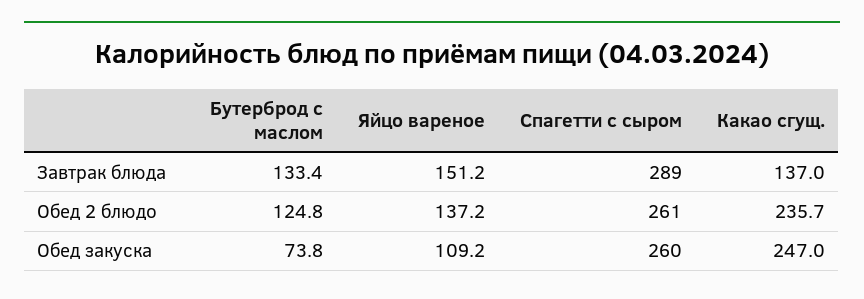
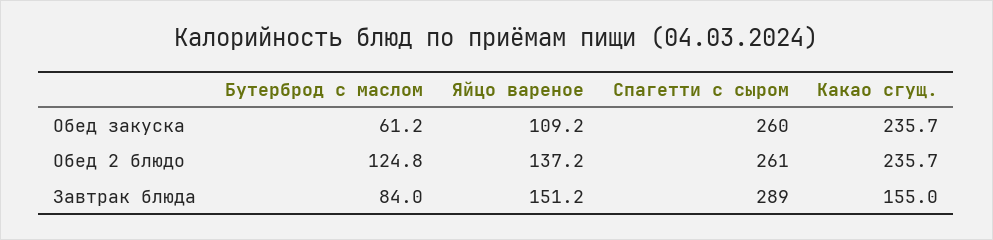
Бутерброд с маслом, Завтрак блюда: 133.4 -> 84
Какао сгущ., Завтрак блюда: 137 -> 155
Бутерброд с маслом, Обед закуска: 73.8 -> 61.2
Какао сгущ., Обед закуска: 247 -> 235.7

